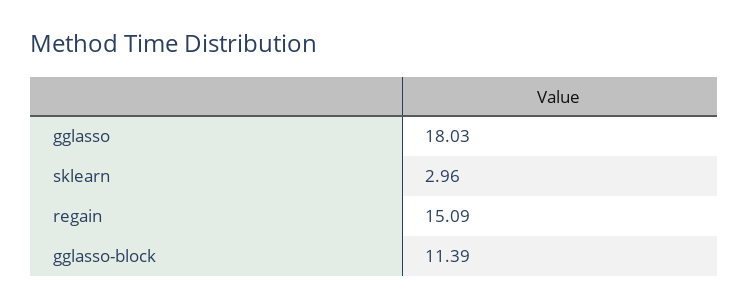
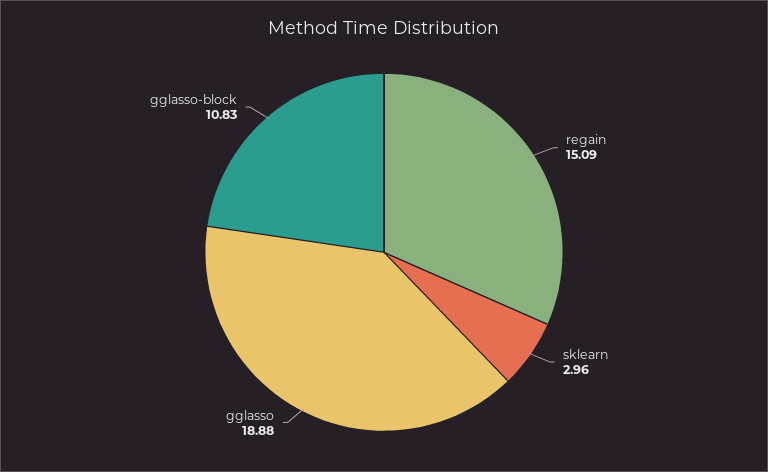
gglasso: 18.03 -> 18.88
gglasso-block: 11.39 -> 10.83

